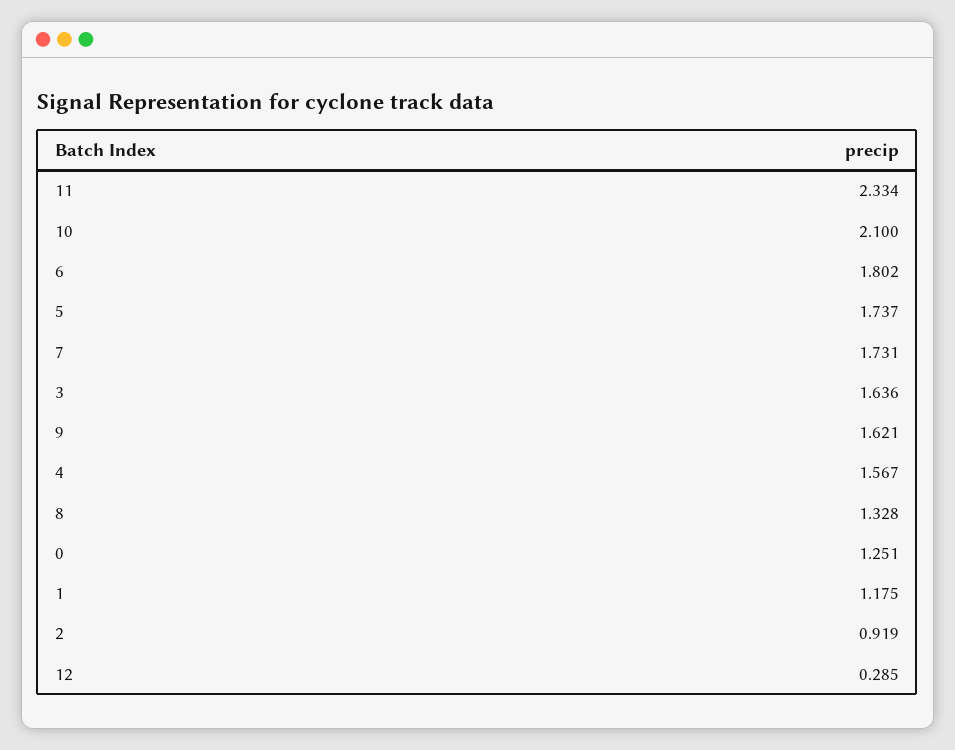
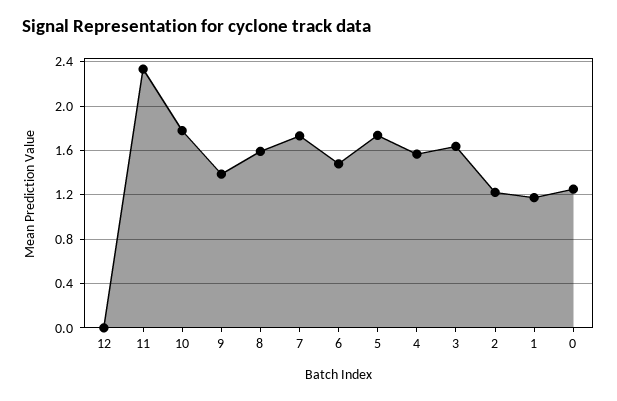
10: 2.1 -> 1.8
6: 1.802 -> 1.5
9: 1.621 -> 1.4
8: 1.328 -> 1.6
2: 0.919 -> 1.2
12: 0.285 -> 0

